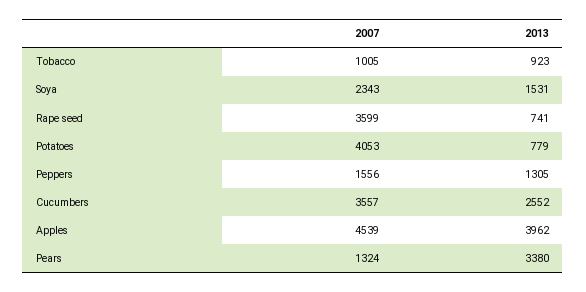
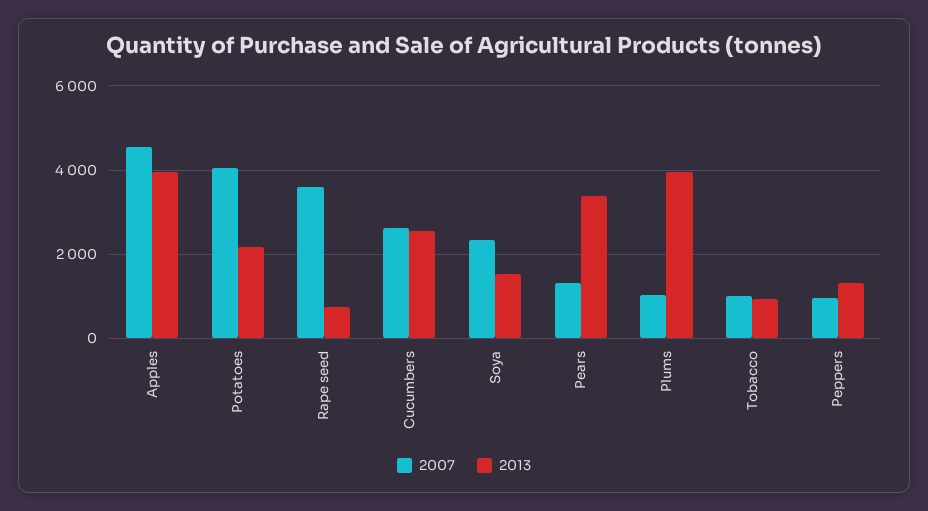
2013, Potatoes: 779 -> 2200
2007, Peppers: 1556 -> 1000
2007, Cucumbers: 3557 -> 2600
2007, Plums: none -> 1000
2013, Plums: none -> 4000

